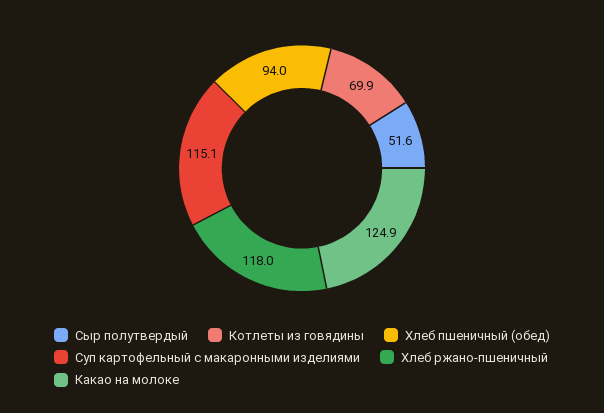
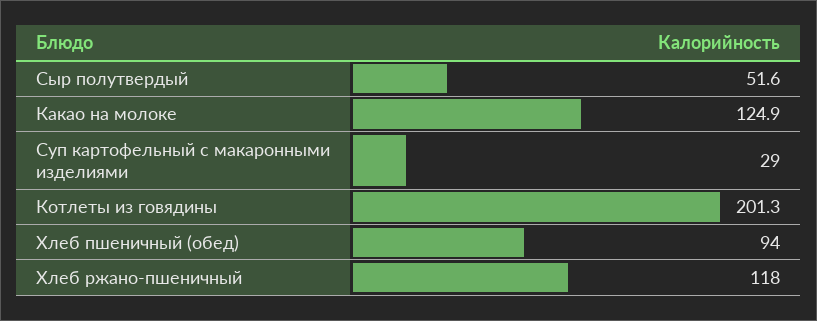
Котлеты из говядины: 69.9 -> 201.3
Суп картофельный с макаронными изделиями: 115.1 -> 29

